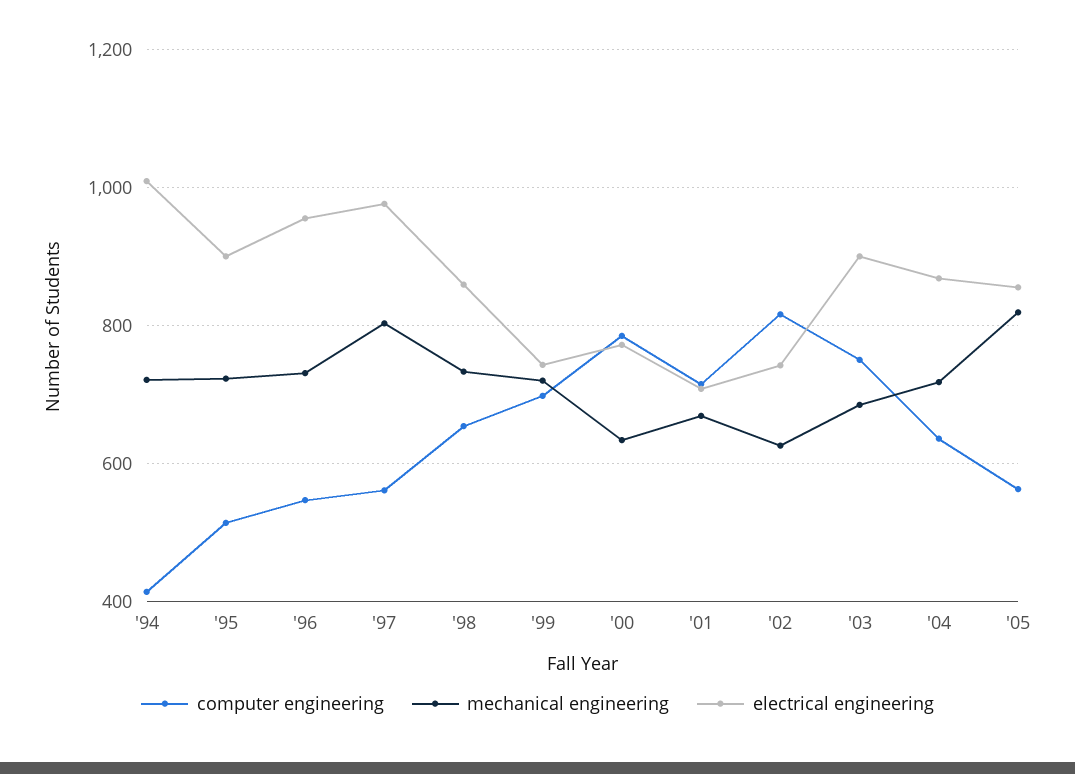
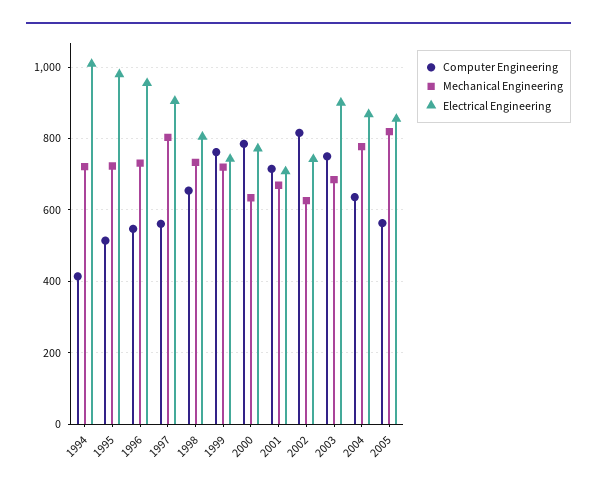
electrical engineering, '95: 900 -> 980
electrical engineering, '97: 980 -> 900
electrical engineering, '98: 860 -> 800
computer engineering, '99: 700 -> 760
mechanical engineering, '04: 720 -> 780

